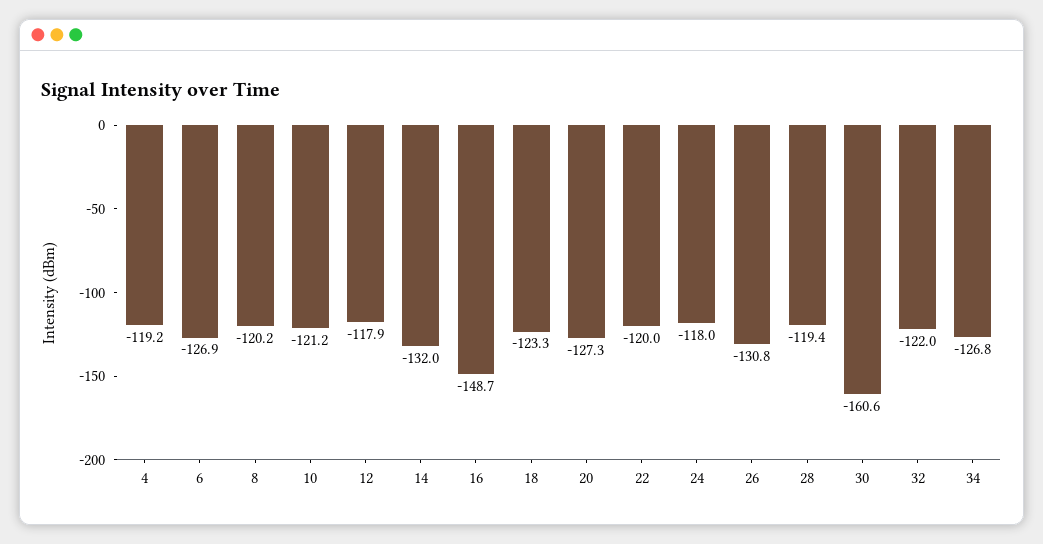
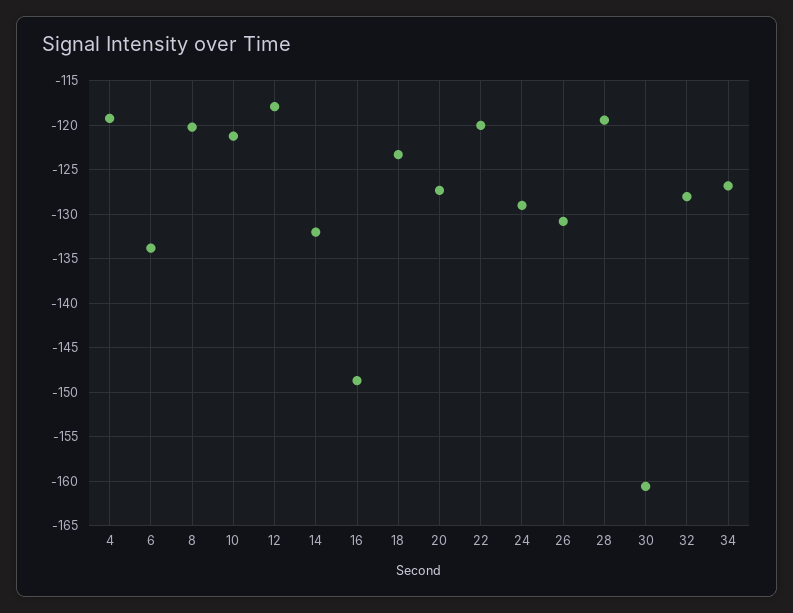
6: -126.9 -> -134
24: -118 -> -129
32: -122 -> -128

